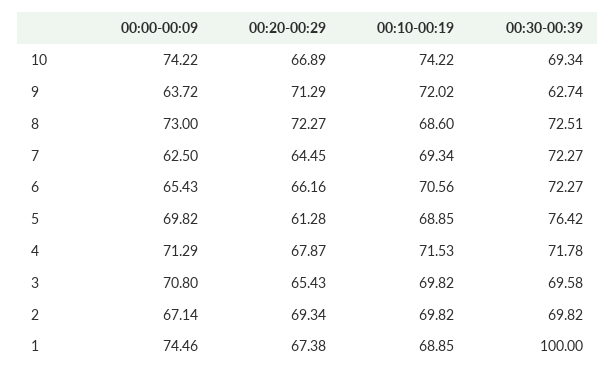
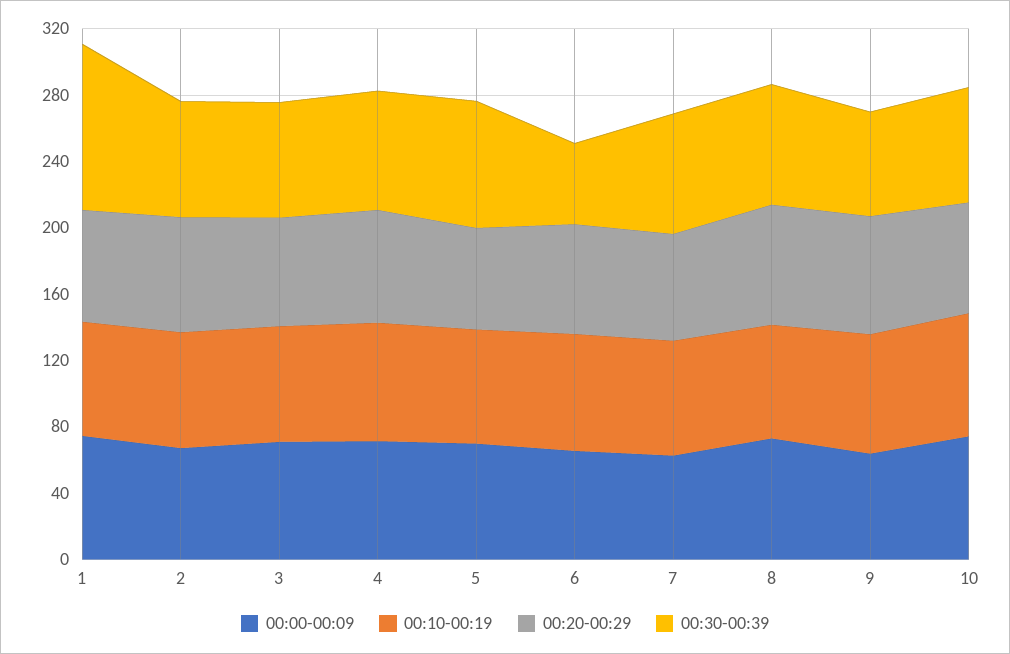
00:30-00:39, 6: 72.27 -> 50

